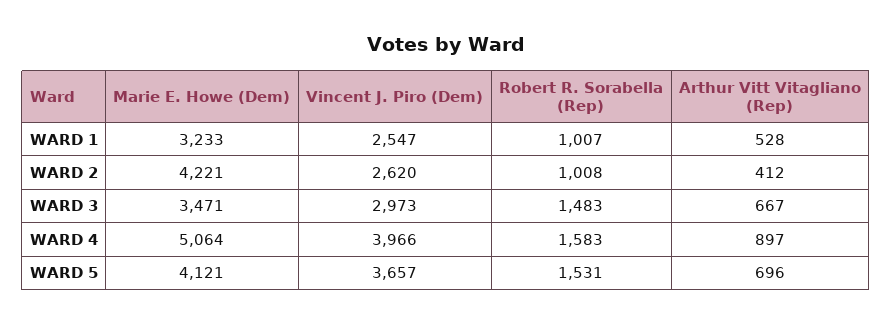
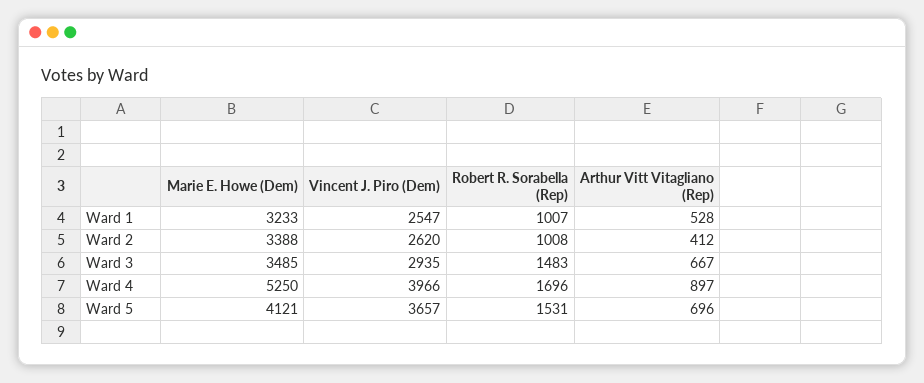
Marie E. Howe (Dem), WARD 2: 4221 -> 3388
Marie E. Howe (Dem), WARD 3: 3471 -> 3485
Vincent J. Piro (Dem), WARD 3: 2973 -> 2935
Marie E. Howe (Dem), WARD 4: 5064 -> 5250
Robert R. Sorabella (Rep), WARD 4: 1583 -> 1696

